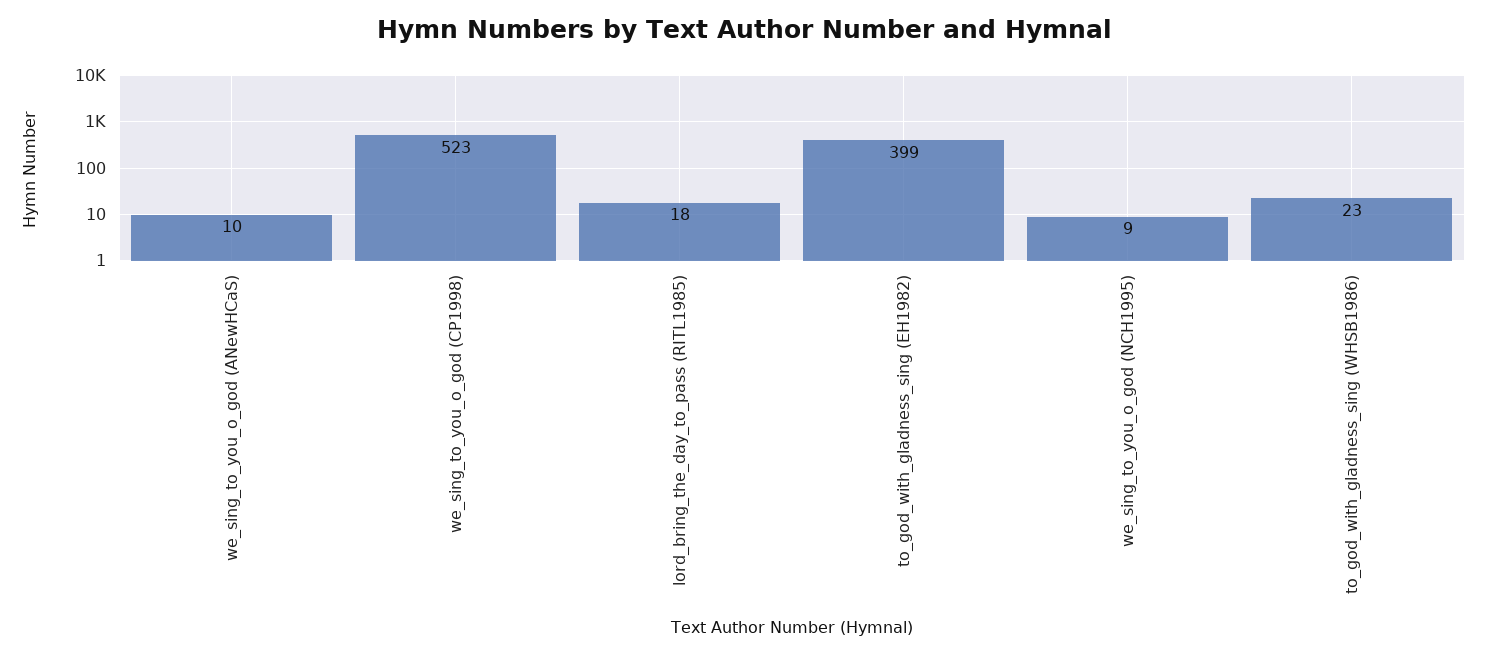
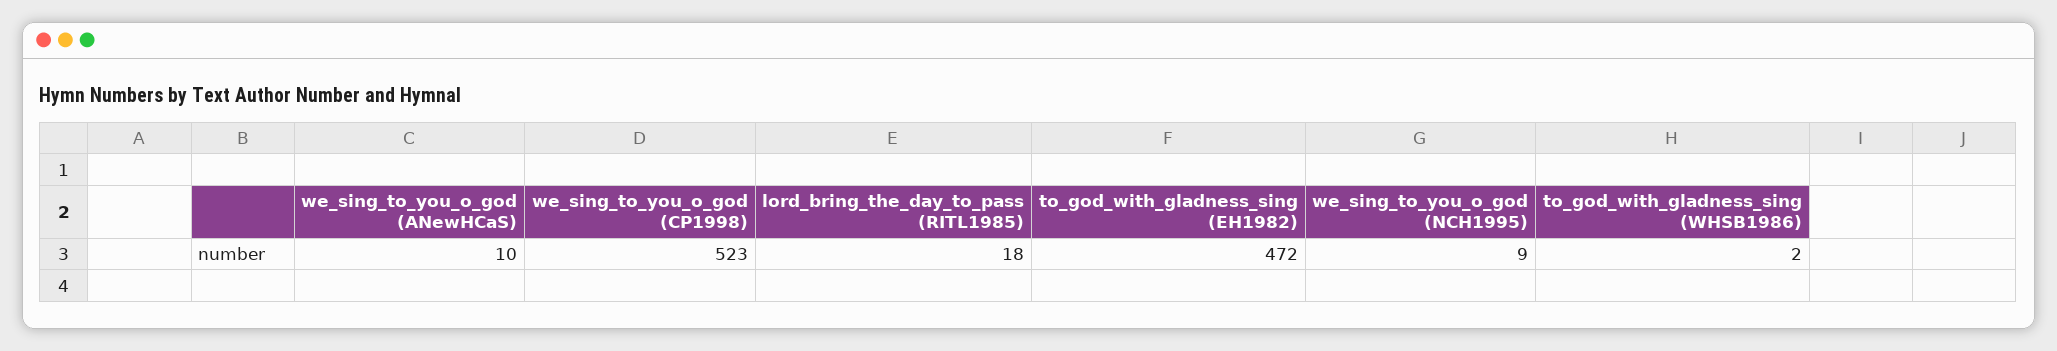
to_god_with_gladness_sing (EH1982): 399 -> 472
to_god_with_gladness_sing (WHSB1986): 23 -> 2

